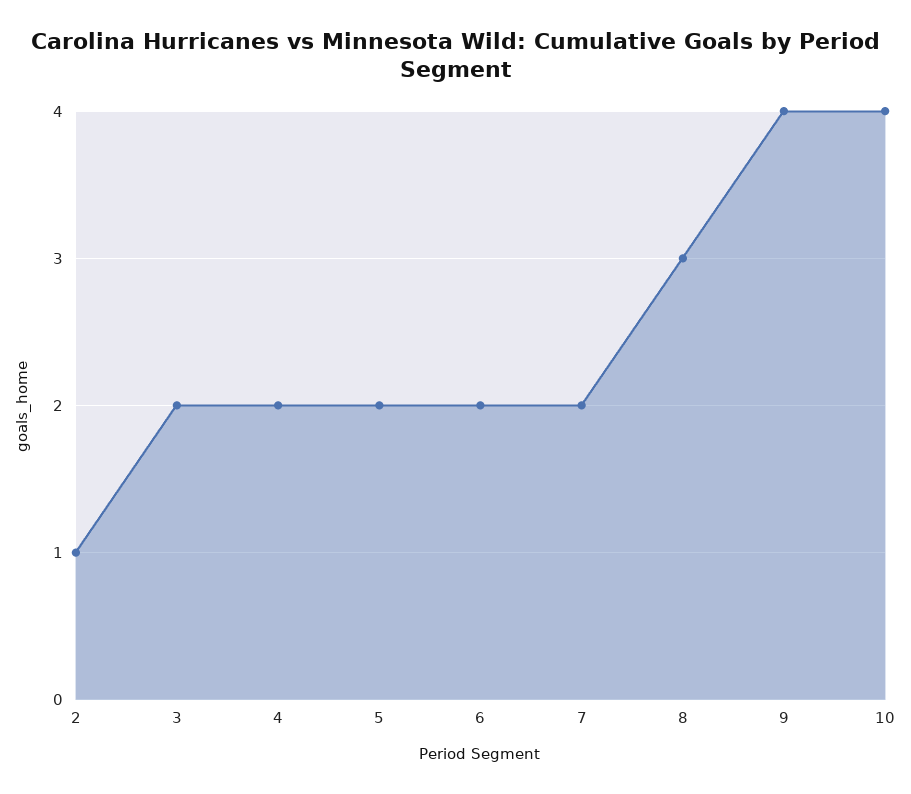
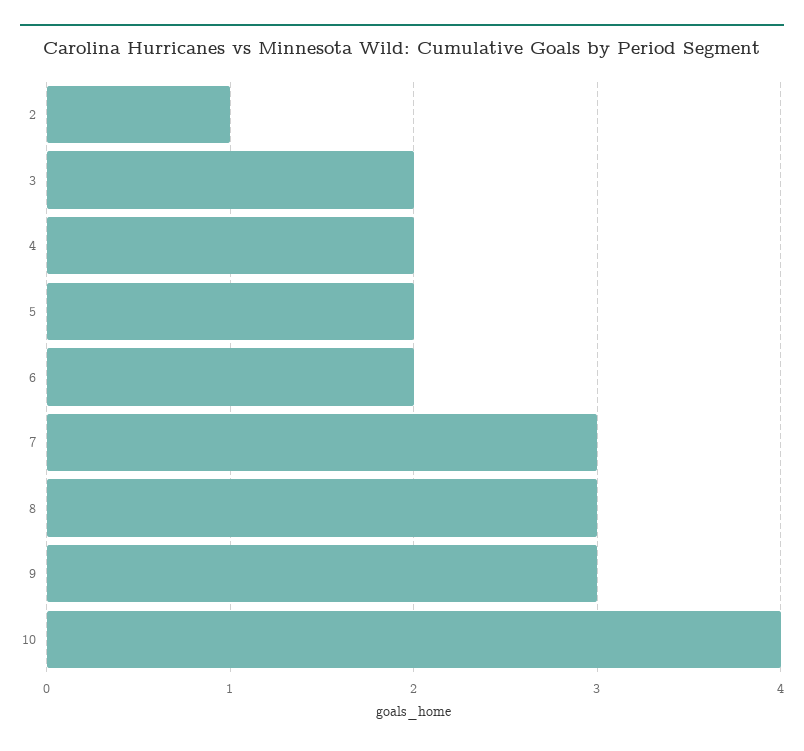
7: 2 -> 3
9: 4 -> 3

